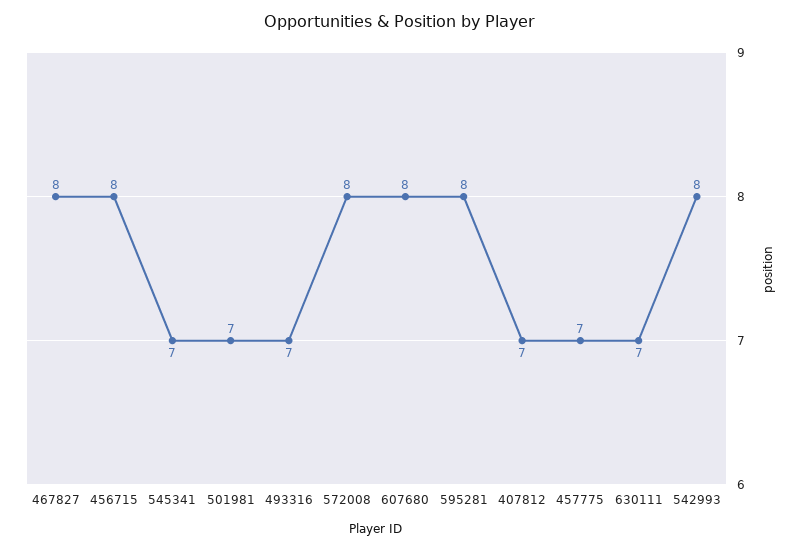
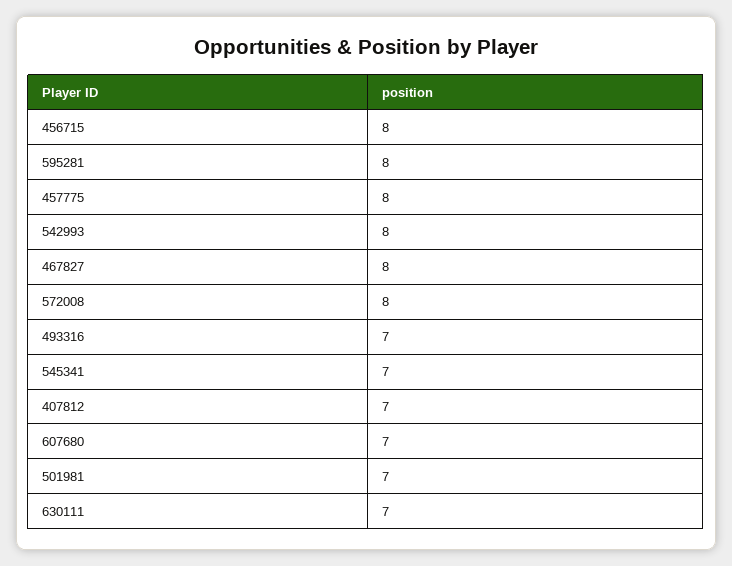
607680: 8 -> 7
457775: 7 -> 8

